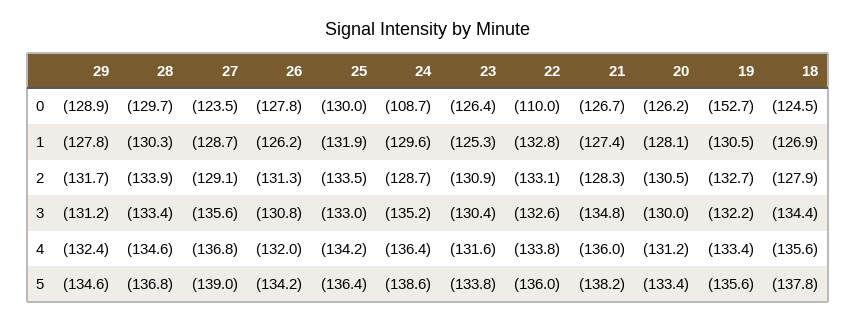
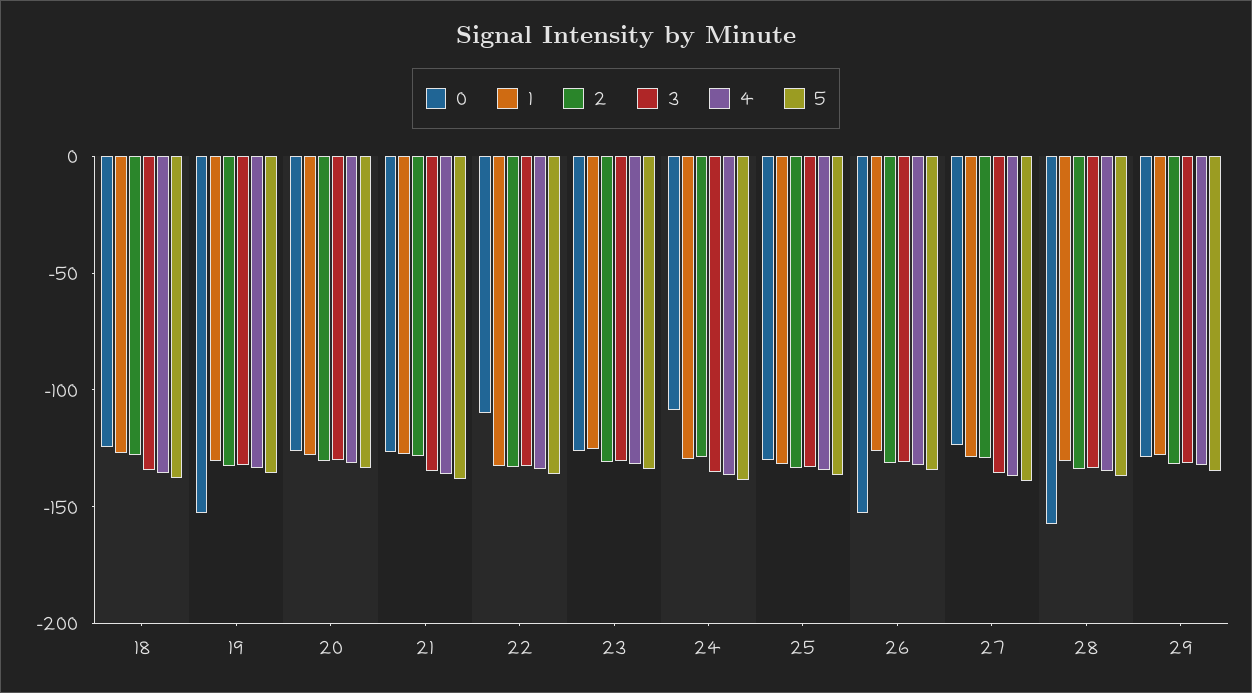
0, 28: -129.7 -> -160
0, 26: -127.8 -> -150

